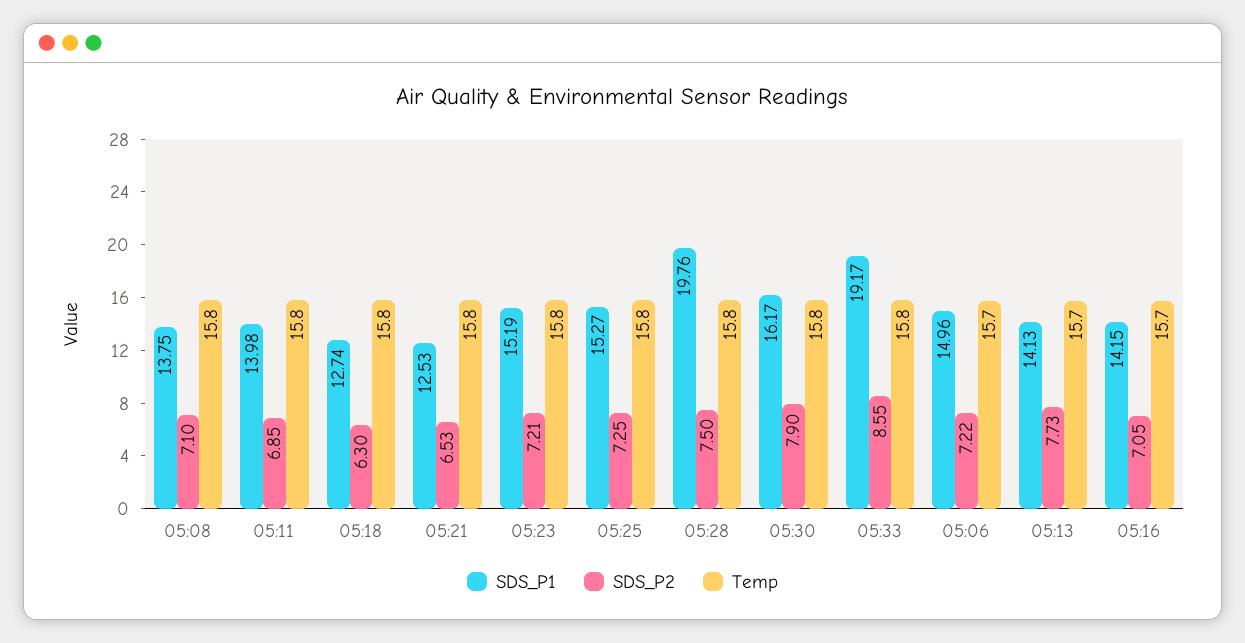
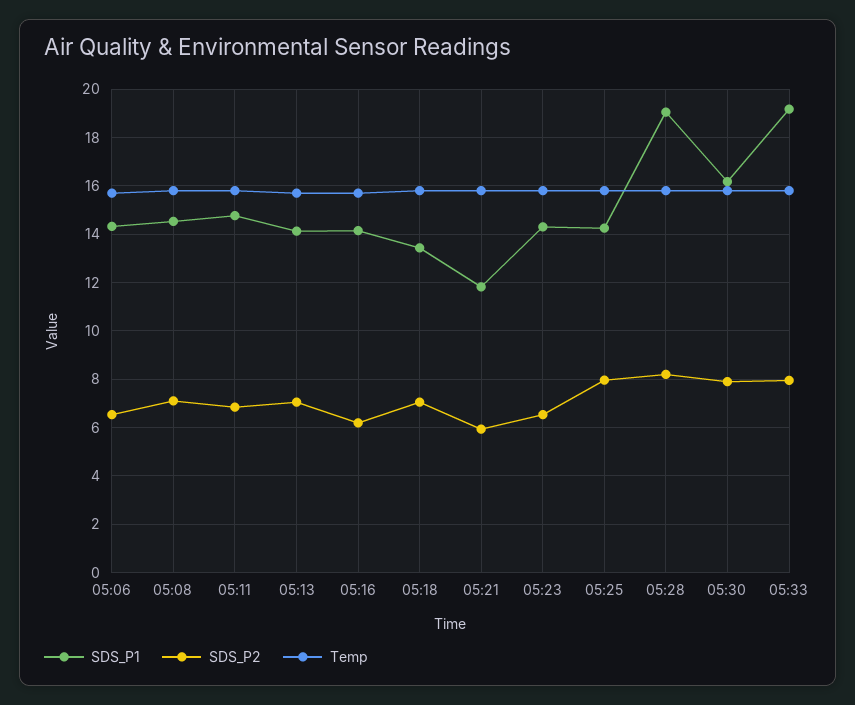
SDS_P1, 05:08: 13.75 -> 14.5
SDS_P1, 05:11: 13.98 -> 14.75
SDS_P1, 05:18: 12.74 -> 13.5
SDS_P2, 05:18: 6.3 -> 7
SDS_P1, 05:21: 12.53 -> 11.75
SDS_P2, 05:21: 6.53 -> 6
SDS_P1, 05:23: 15.19 -> 14.25
SDS_P2, 05:23: 7.21 -> 6.5
SDS_P1, 05:25: 15.27 -> 14.25
SDS_P2, 05:25: 7.25 -> 8
SDS_P1, 05:28: 19.76 -> 19
SDS_P2, 05:28: 7.5 -> 8.25
SDS_P2, 05:33: 8.55 -> 8
SDS_P1, 05:06: 14.96 -> 14.25
SDS_P2, 05:06: 7.22 -> 6.5
SDS_P2, 05:13: 7.73 -> 7
SDS_P2, 05:16: 7.05 -> 6.25

